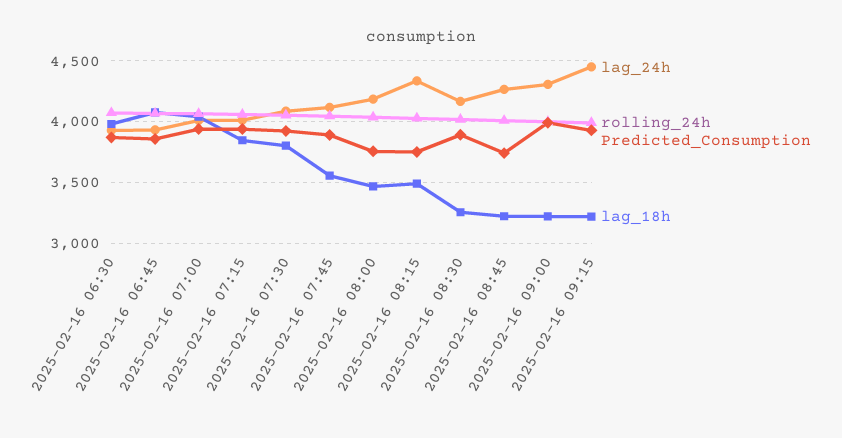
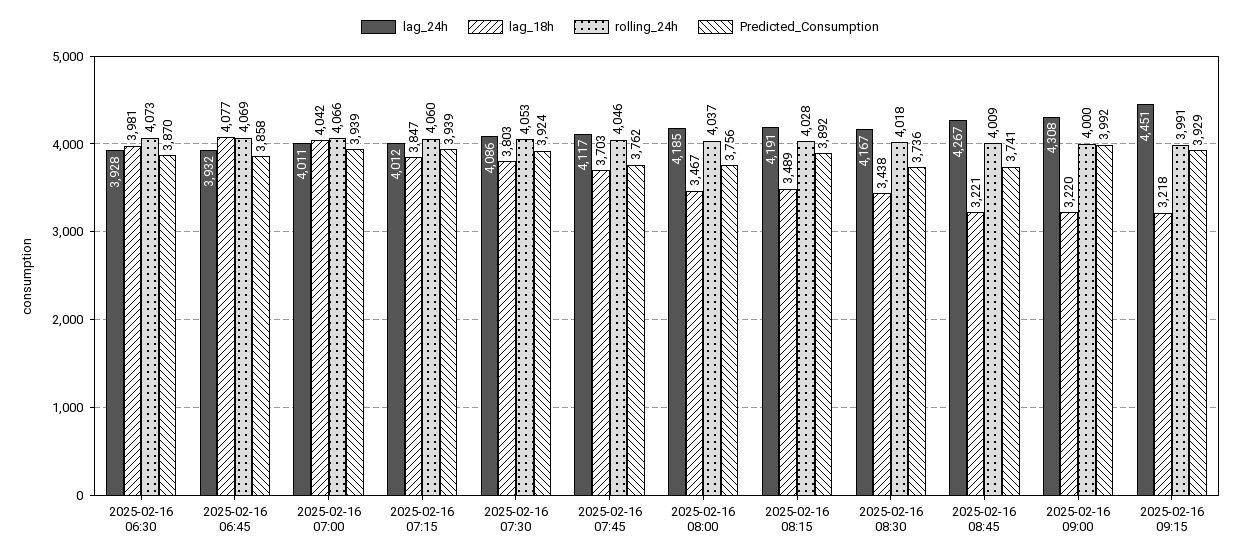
Predicted_Consumption, 2025-02-16 07:45: 3900 -> 3762
lag_18h, 2025-02-16 07:45: 3550 -> 3703
lag_24h, 2025-02-16 08:15: 4350 -> 4191
Predicted_Consumption, 2025-02-16 08:15: 3750 -> 3892
Predicted_Consumption, 2025-02-16 08:30: 3900 -> 3736
lag_18h, 2025-02-16 08:30: 3250 -> 3438

